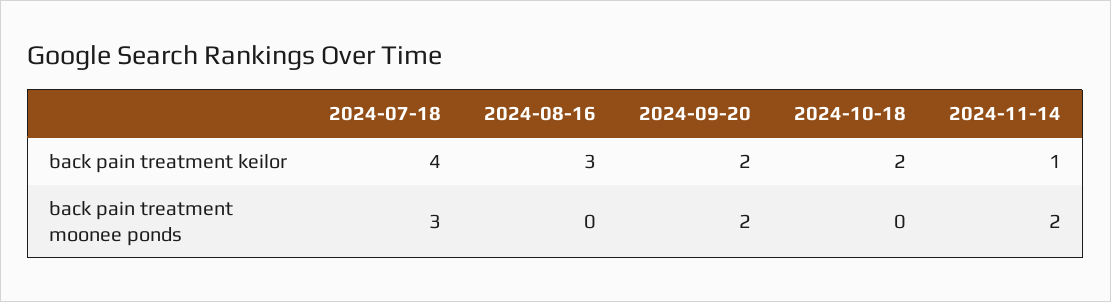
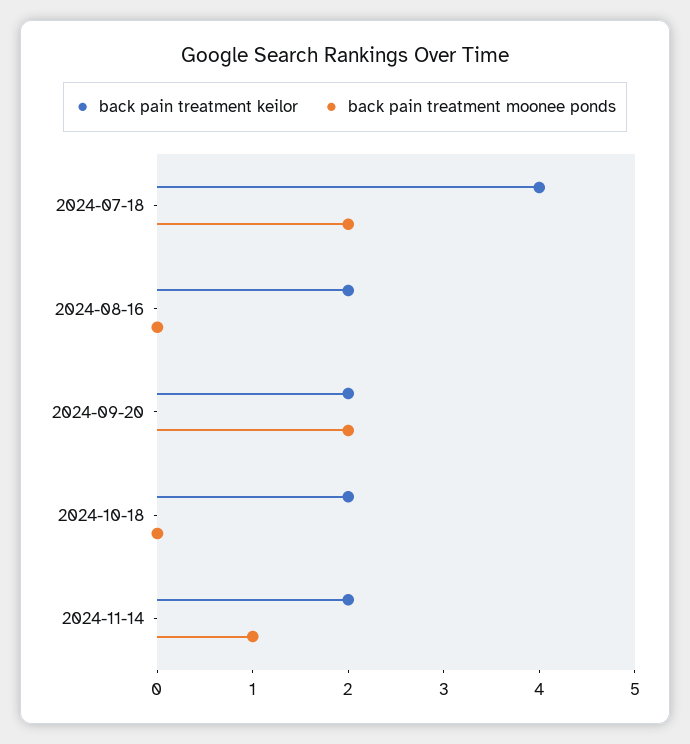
back pain treatment keilor, 2024-08-16: 3 -> 2
back pain treatment keilor, 2024-11-14: 1 -> 2
back pain treatment moonee ponds, 2024-07-18: 3 -> 2
back pain treatment moonee ponds, 2024-11-14: 2 -> 1

